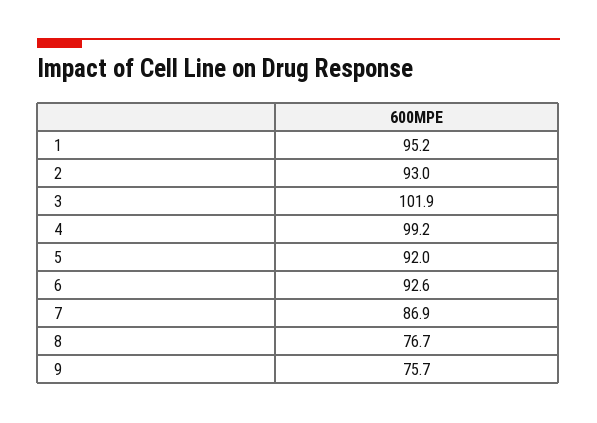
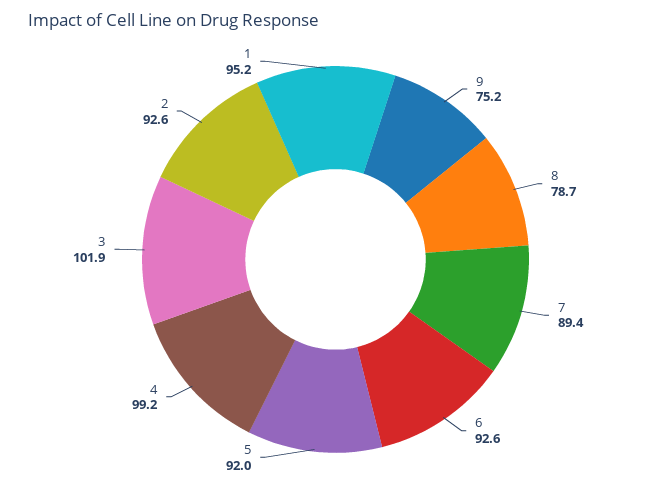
2: 93 -> 92.6
7: 86.9 -> 89.4
8: 76.7 -> 78.7
9: 75.7 -> 75.2

